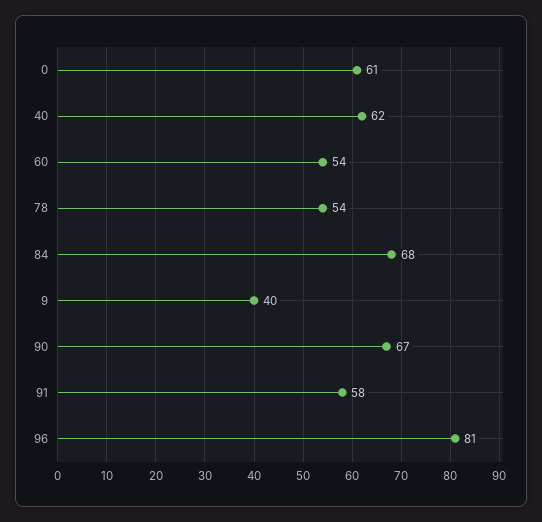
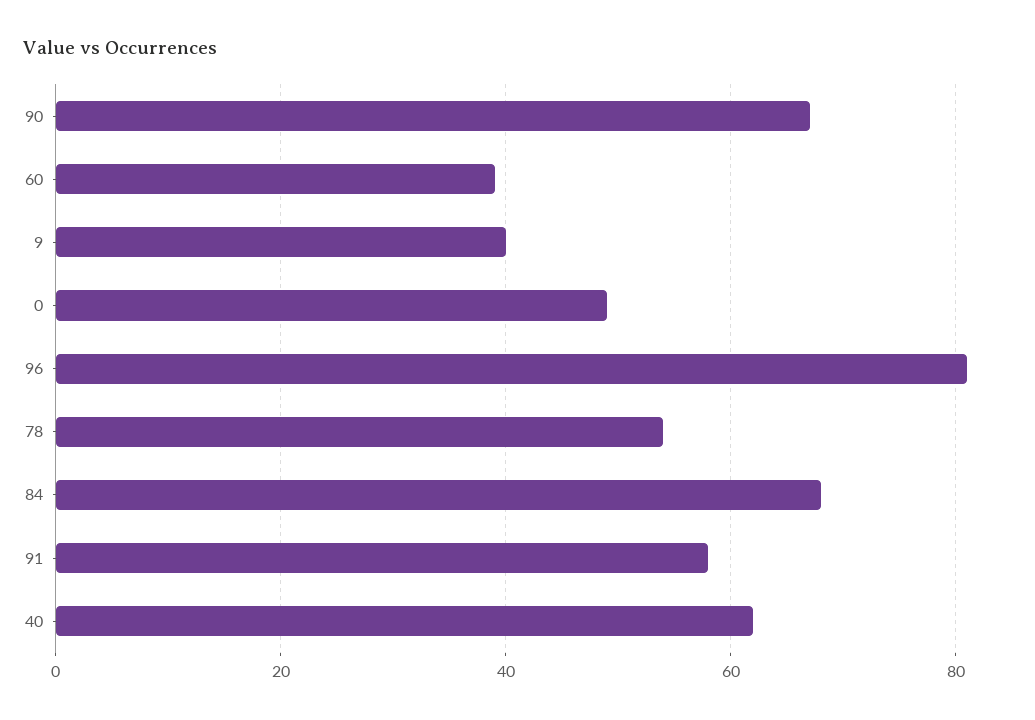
0: 61 -> 50
60: 54 -> 40

